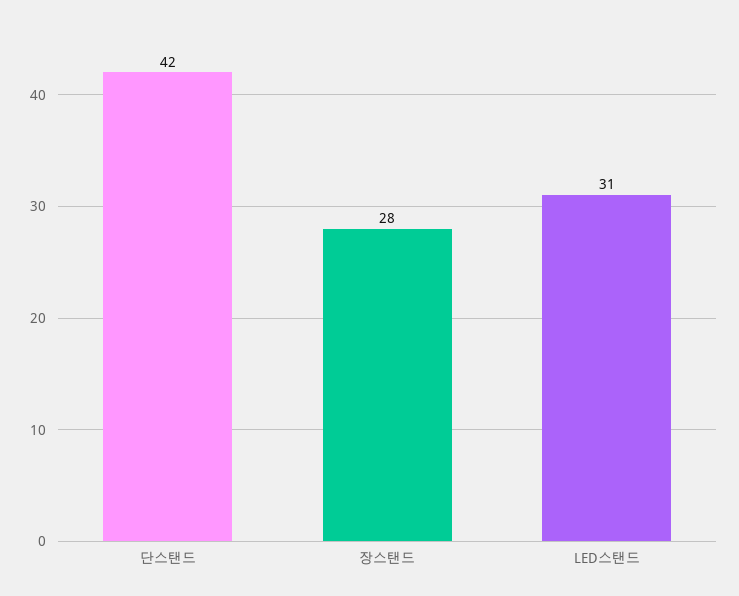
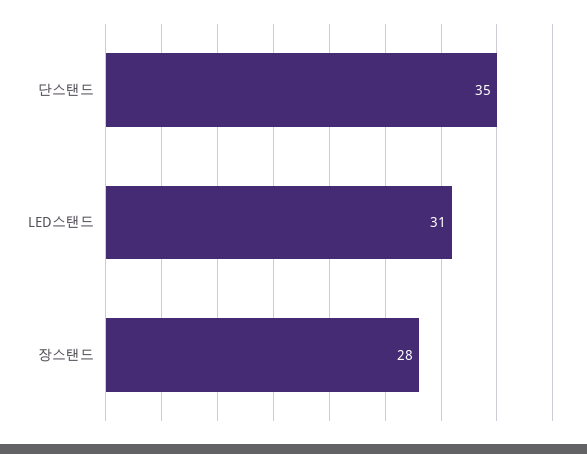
단스탠드: 42 -> 35

